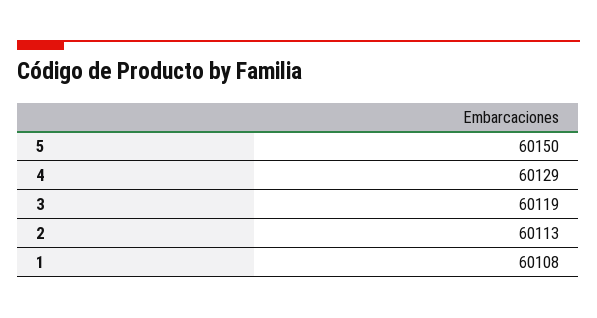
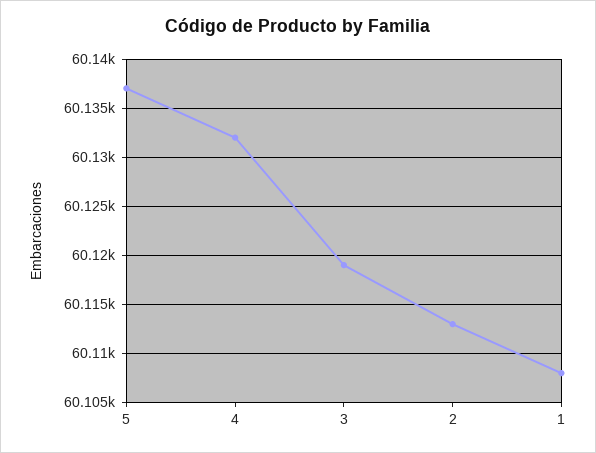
5: 60150 -> 60137
4: 60129 -> 60132

